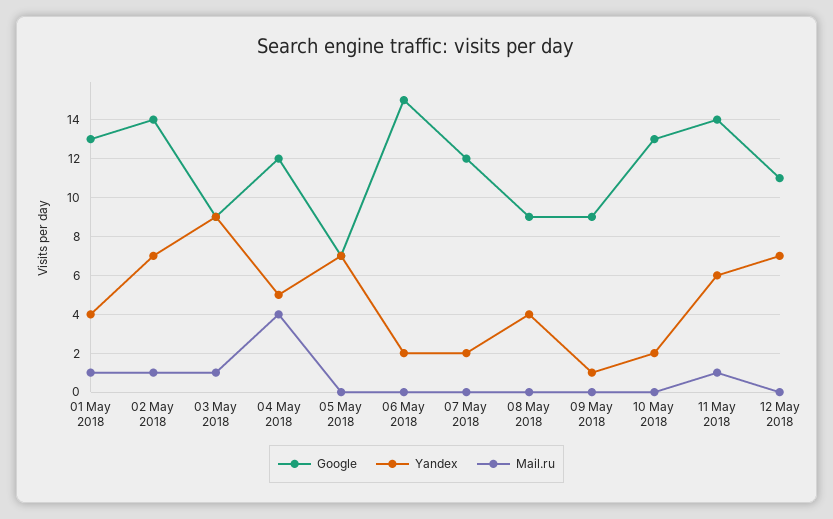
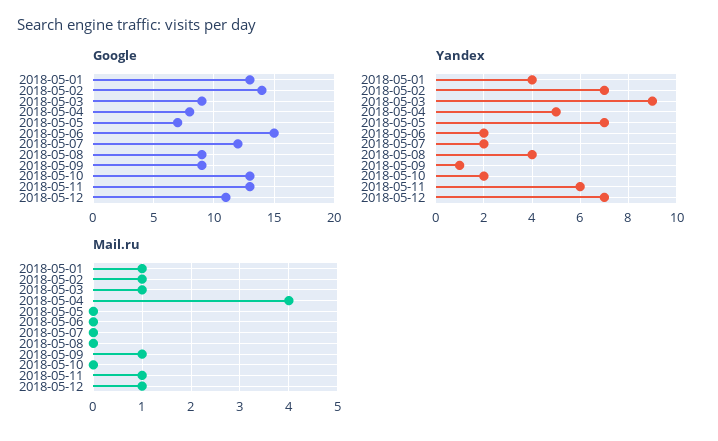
Google, 04 May 2018: 12 -> 8
Mail.ru, 09 May 2018: 0 -> 1
Google, 11 May 2018: 14 -> 13
Mail.ru, 12 May 2018: 0 -> 1

